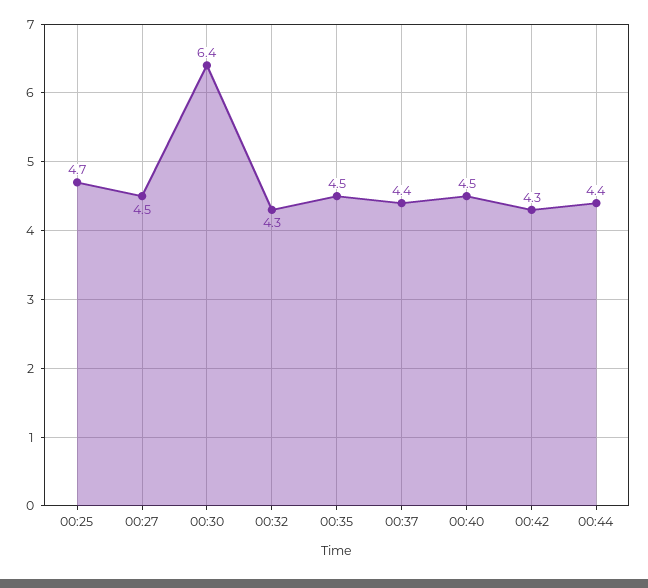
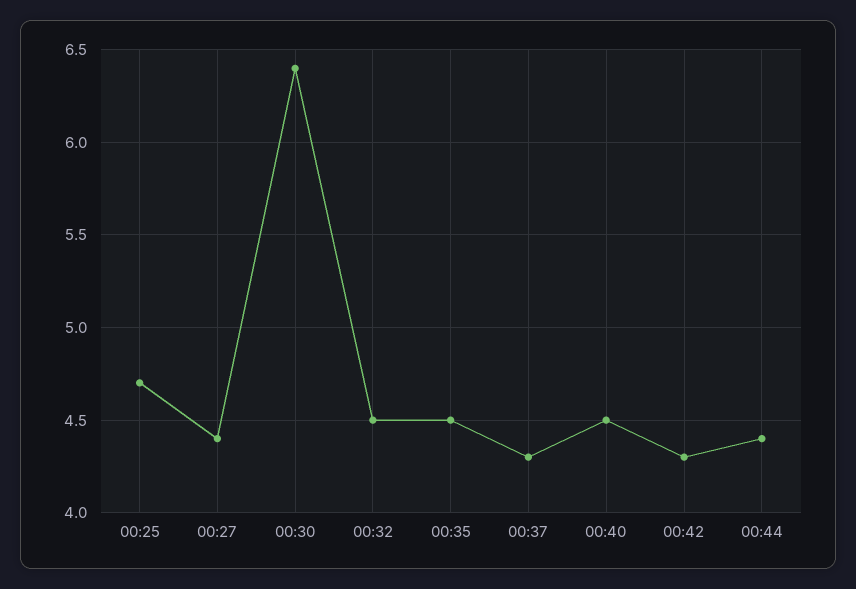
00:27: 4.5 -> 4.4
00:32: 4.3 -> 4.5
00:37: 4.4 -> 4.3

